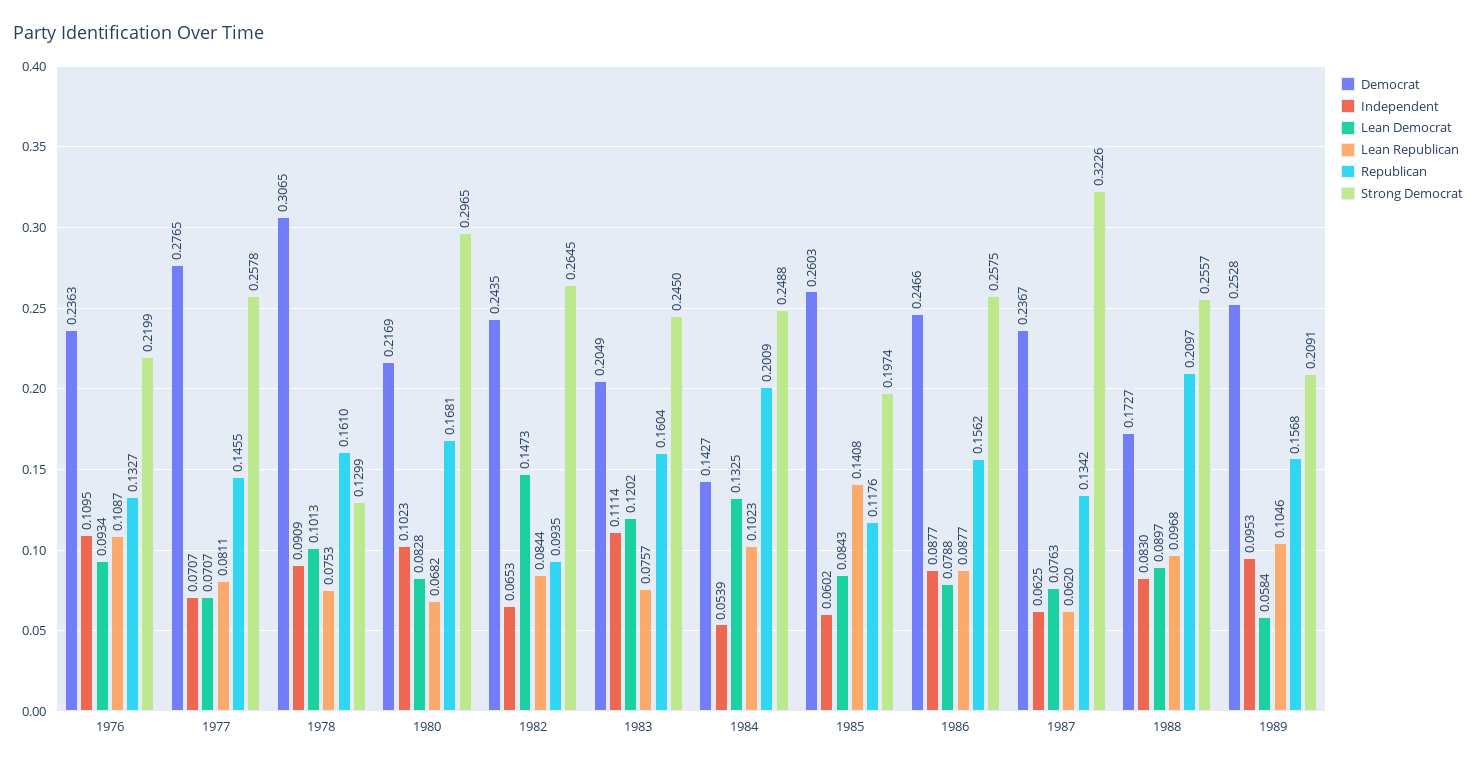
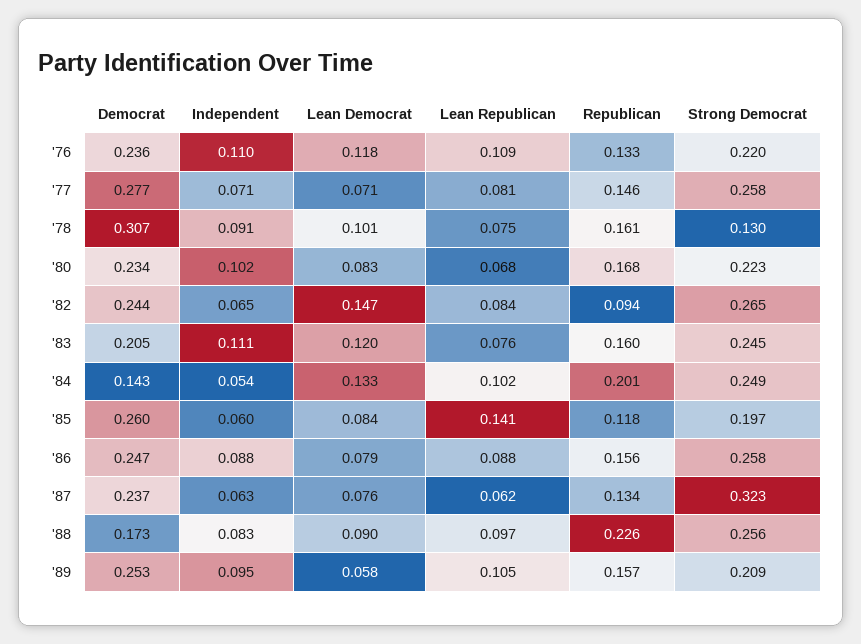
Lean Democrat, 1976: 0.0934 -> 0.118
Democrat, 1980: 0.2169 -> 0.234
Strong Democrat, 1980: 0.2965 -> 0.223
Republican, 1988: 0.2097 -> 0.226

